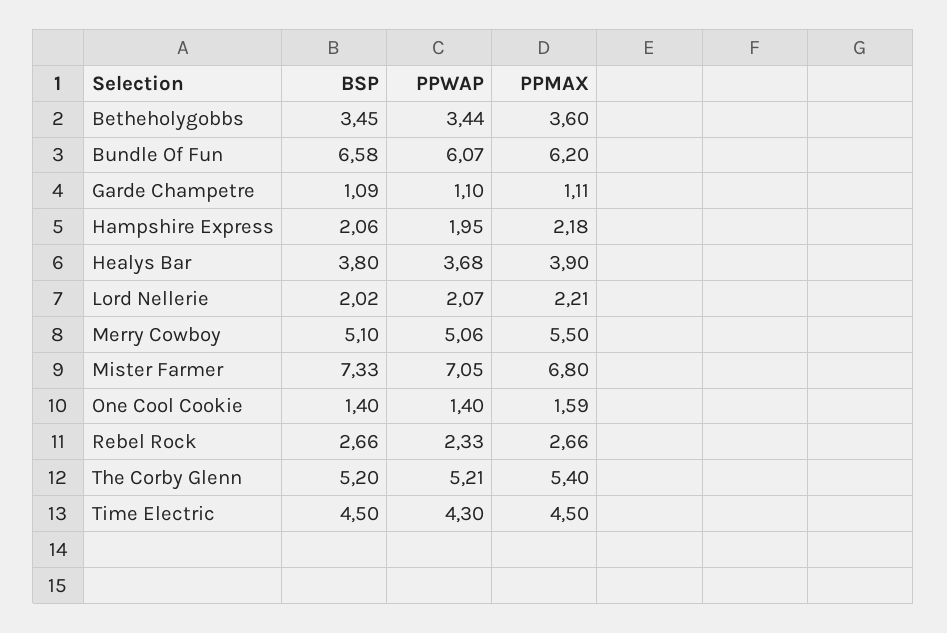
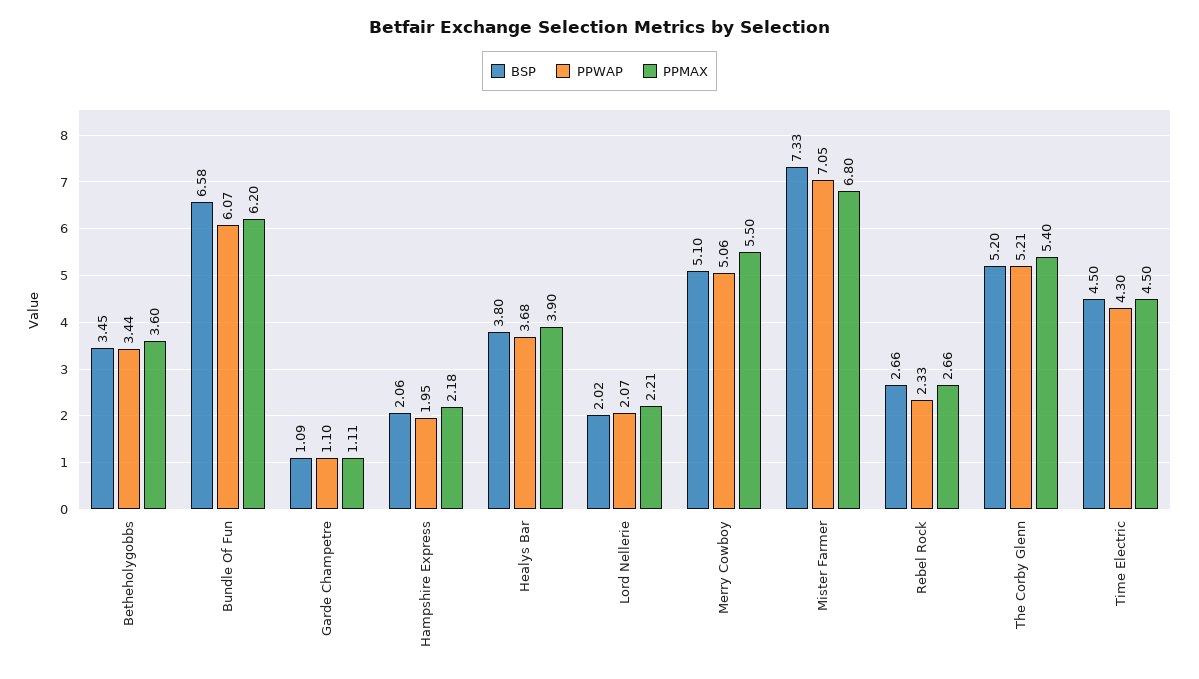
BSP, One Cool Cookie: 1.4 -> none
PPWAP, One Cool Cookie: 1.4 -> none
PPMAX, One Cool Cookie: 1.59 -> none

